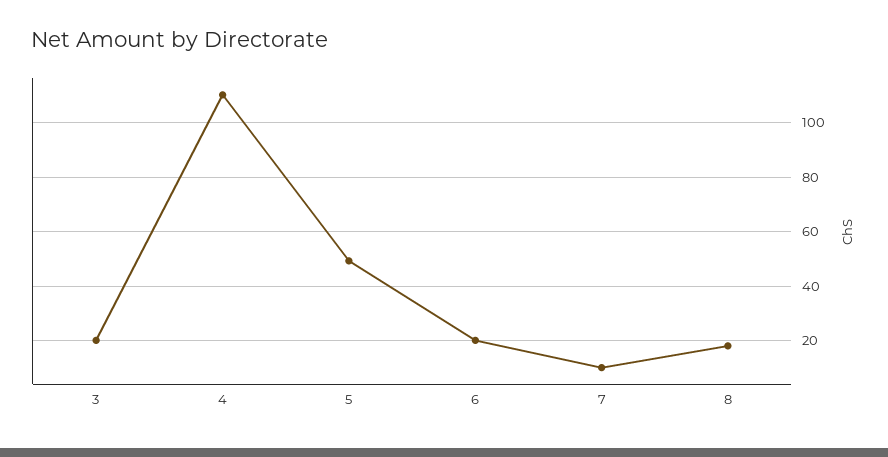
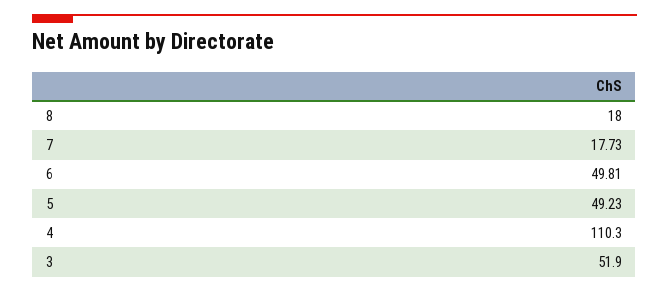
3: 20 -> 51.9
6: 20 -> 49.81
7: 10 -> 17.73

